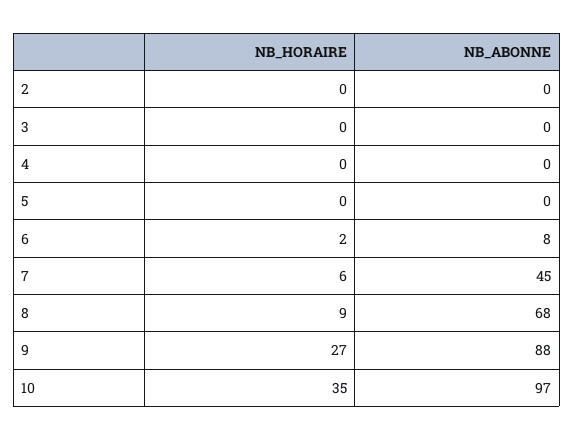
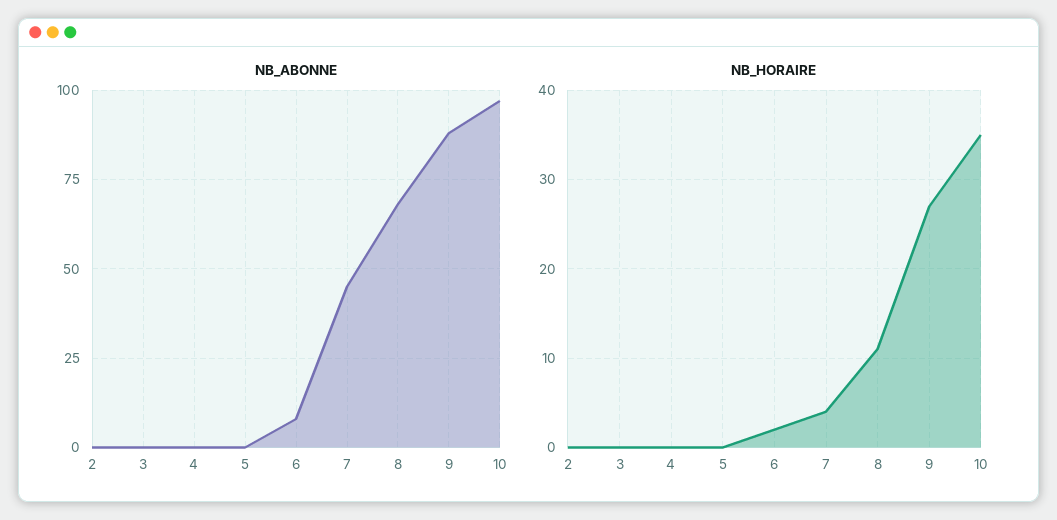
NB_HORAIRE, 7: 6 -> 4
NB_HORAIRE, 8: 9 -> 11

